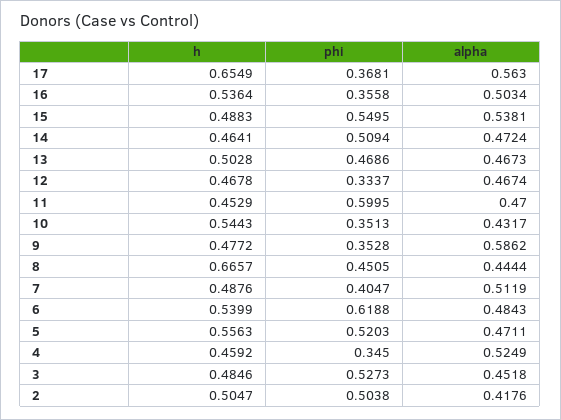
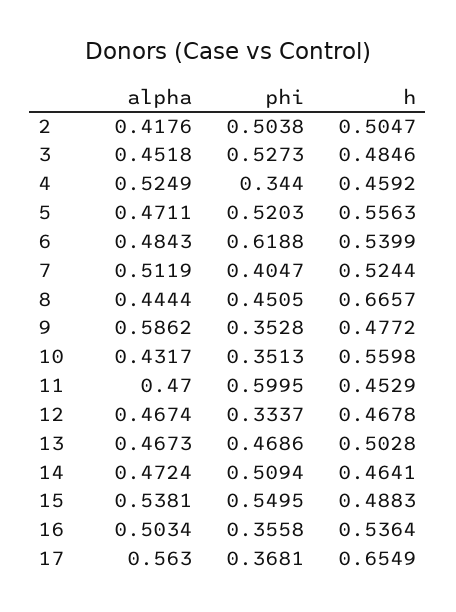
h, 10: 0.5443 -> 0.5598
h, 7: 0.4876 -> 0.5244
phi, 4: 0.345 -> 0.344

